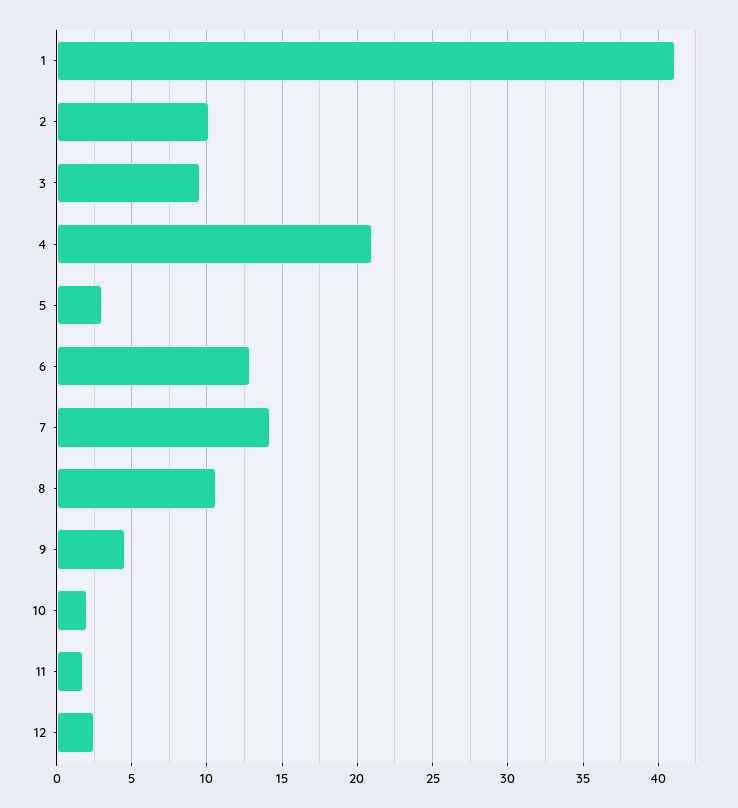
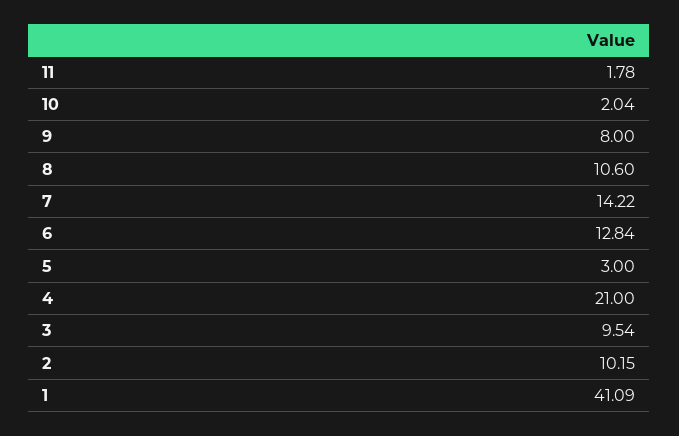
9: 4.5 -> 8
12: 2.5 -> none

